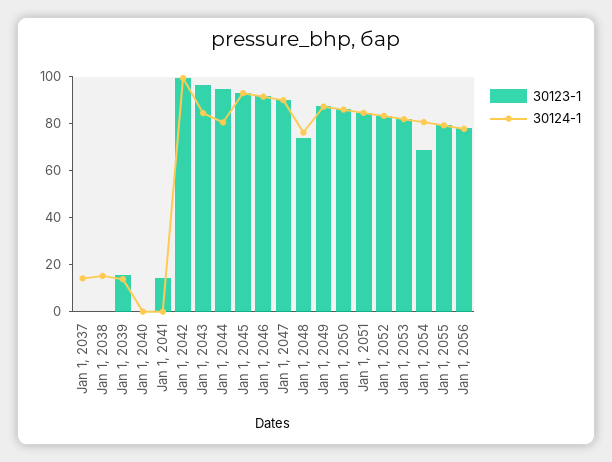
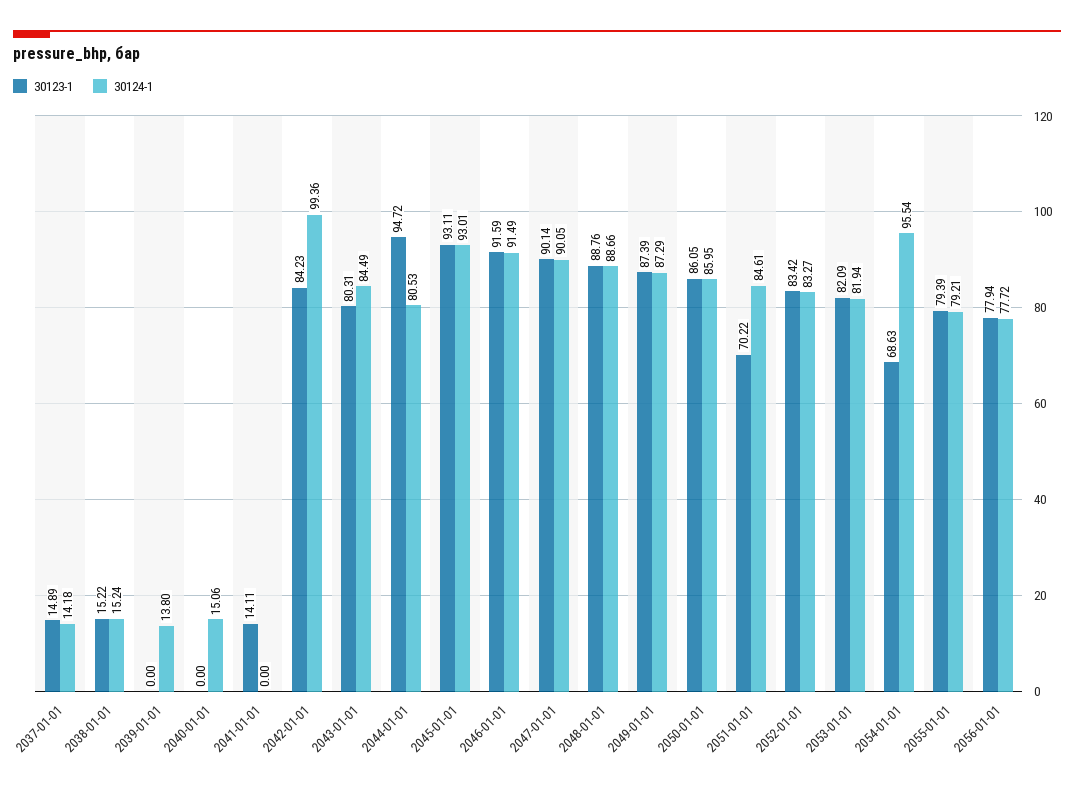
30123-1, Jan 1, 2037: 0 -> 14.89
30123-1, Jan 1, 2038: 0 -> 15.22
30123-1, Jan 1, 2039: 15 -> 0
30124-1, Jan 1, 2040: 0 -> 15.06
30123-1, Jan 1, 2042: 100 -> 84.23
30123-1, Jan 1, 2043: 95 -> 80.31
30123-1, Jan 1, 2048: 75 -> 88.76
30124-1, Jan 1, 2048: 75 -> 88.66
30123-1, Jan 1, 2051: 85 -> 70.22
30124-1, Jan 1, 2054: 80 -> 95.54

